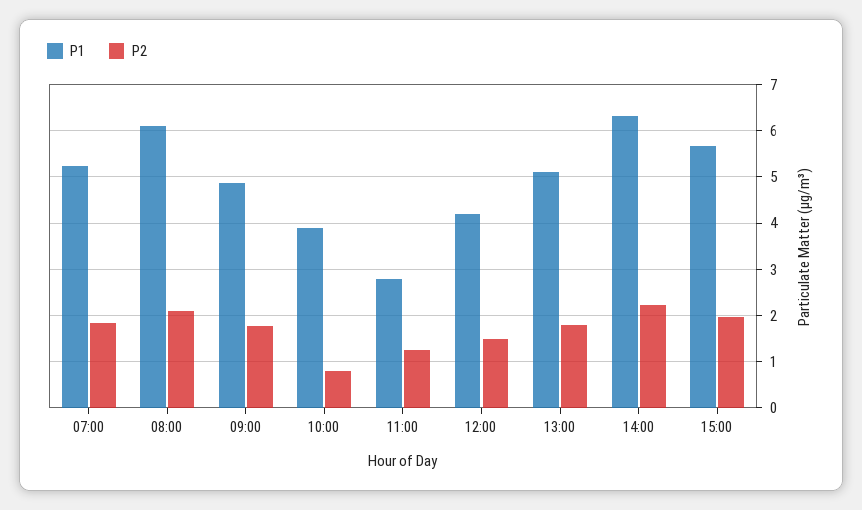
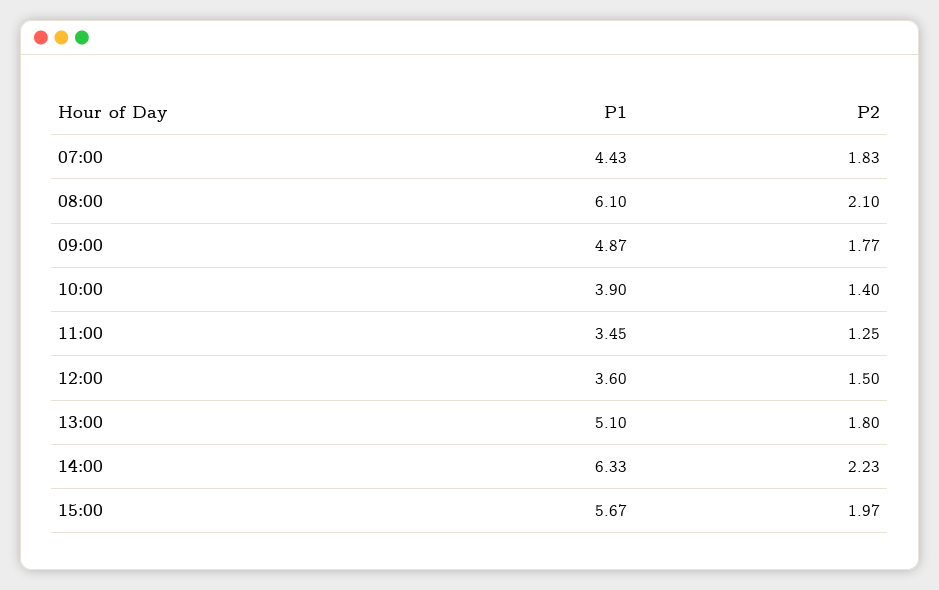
P1, 07:00: 5.2 -> 4.43
P2, 10:00: 0.8 -> 1.4
P1, 11:00: 2.8 -> 3.45
P1, 12:00: 4.2 -> 3.6

